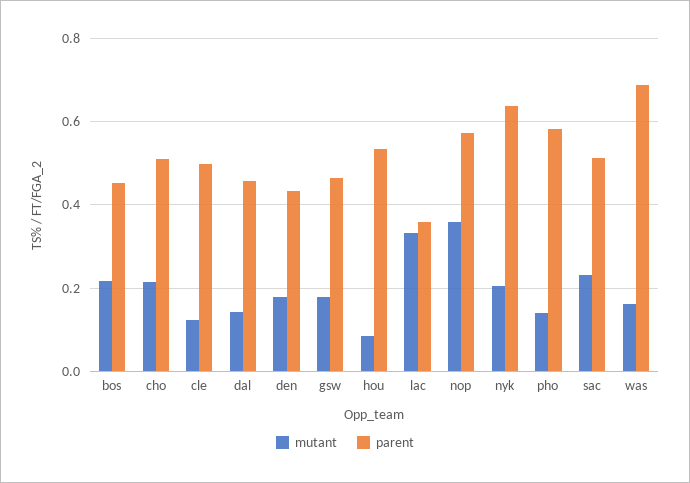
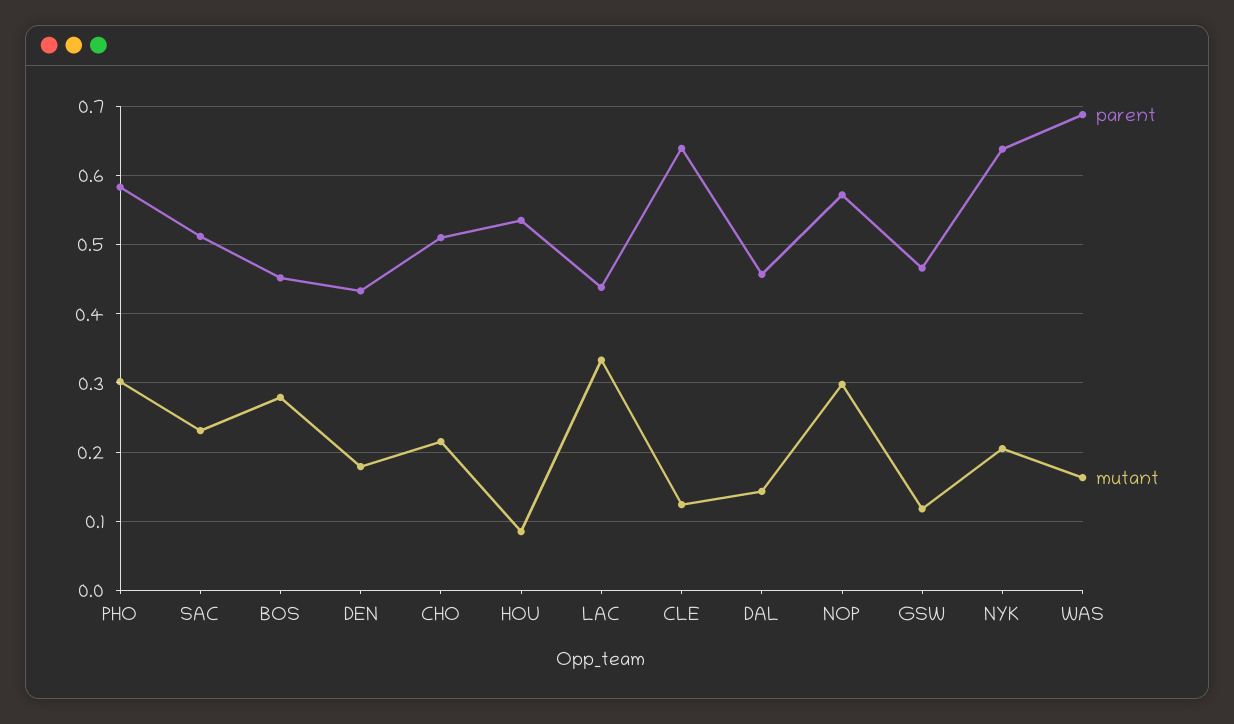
mutant, bos: 0.22 -> 0.28
parent, cle: 0.5 -> 0.64
mutant, gsw: 0.18 -> 0.12
parent, lac: 0.36 -> 0.44
mutant, nop: 0.36 -> 0.3
mutant, pho: 0.14 -> 0.3

